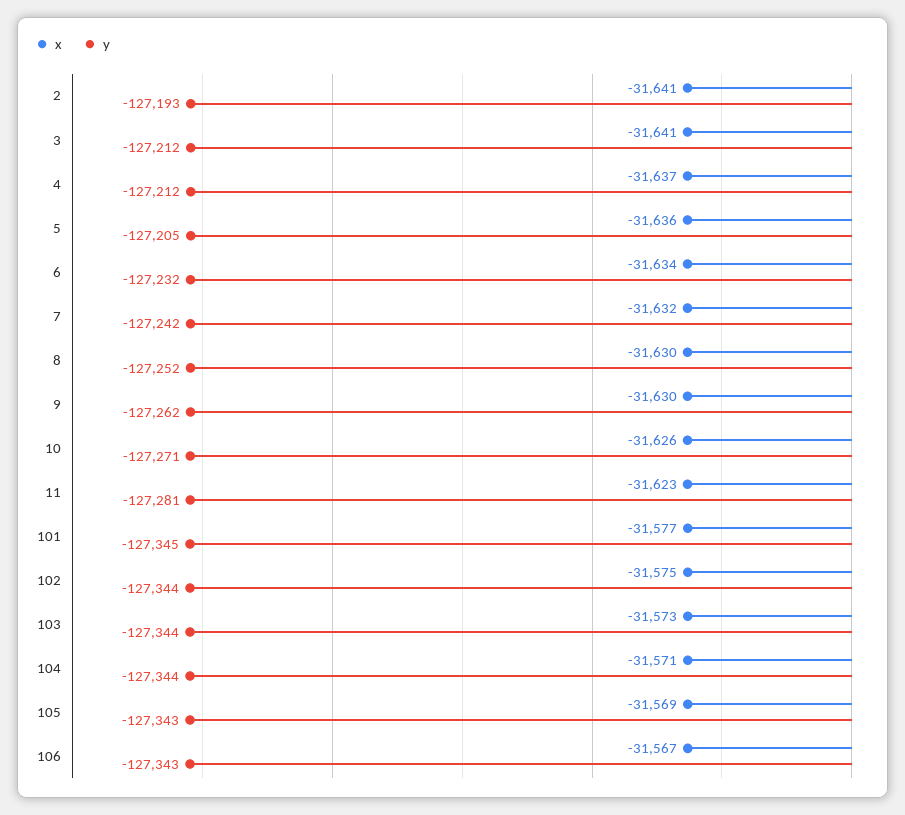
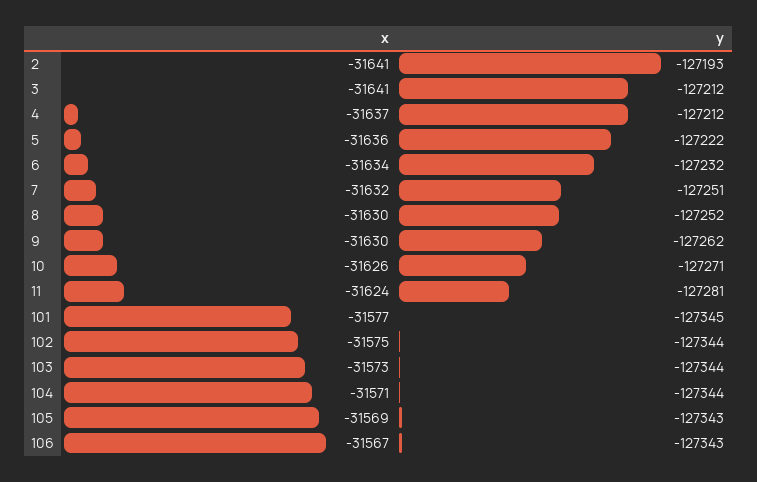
y, 5: -127205 -> -127222
y, 7: -127242 -> -127251
x, 11: -31623 -> -31624

